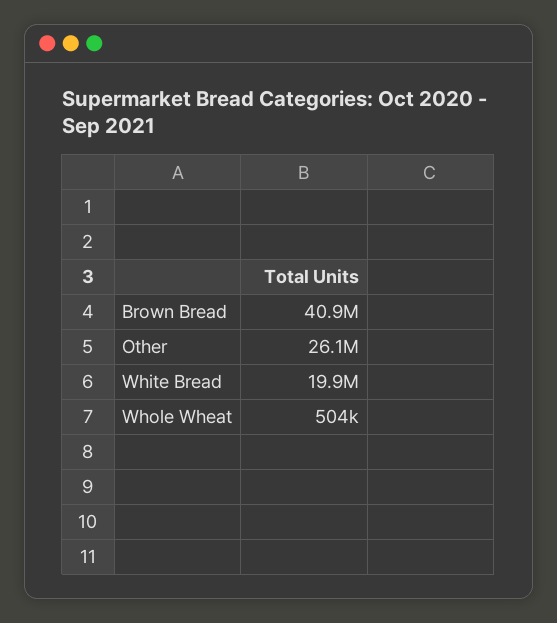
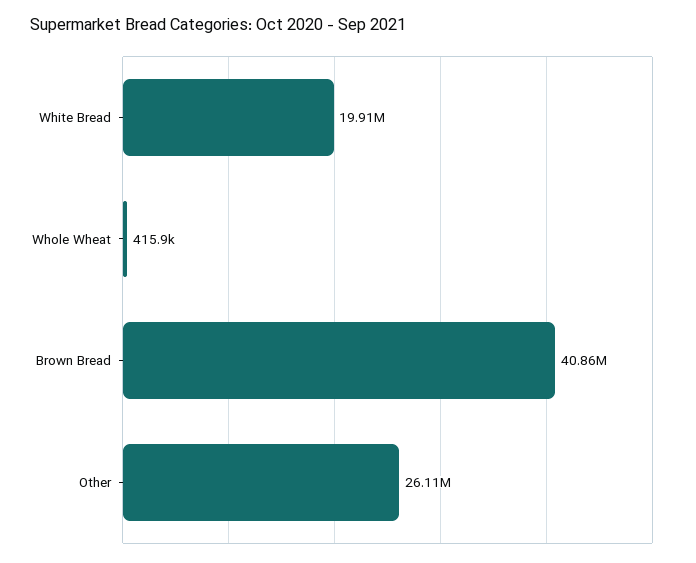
Whole Wheat: 504000 -> 415900

